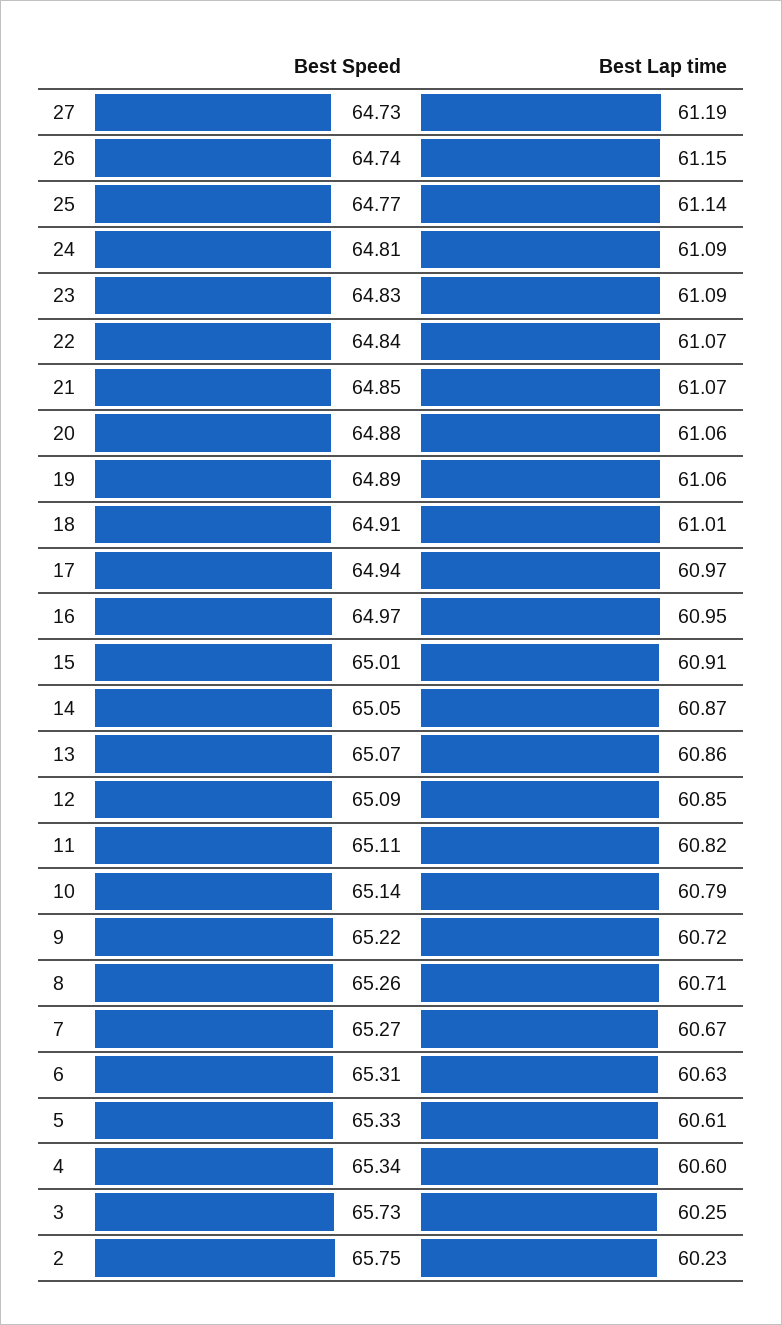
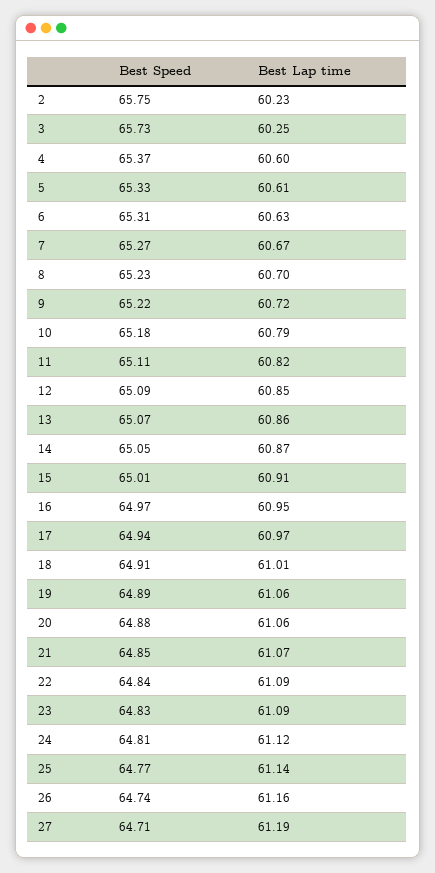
Best Speed, 27: 64.73 -> 64.71
Best Lap time, 26: 61.15 -> 61.16
Best Lap time, 24: 61.09 -> 61.12
Best Lap time, 22: 61.07 -> 61.09
Best Speed, 10: 65.14 -> 65.18
Best Speed, 8: 65.26 -> 65.23
Best Lap time, 8: 60.71 -> 60.7
Best Speed, 4: 65.34 -> 65.37

